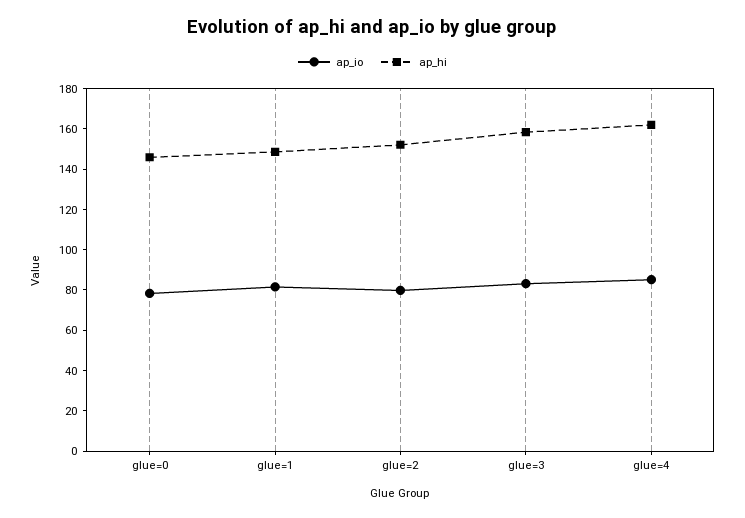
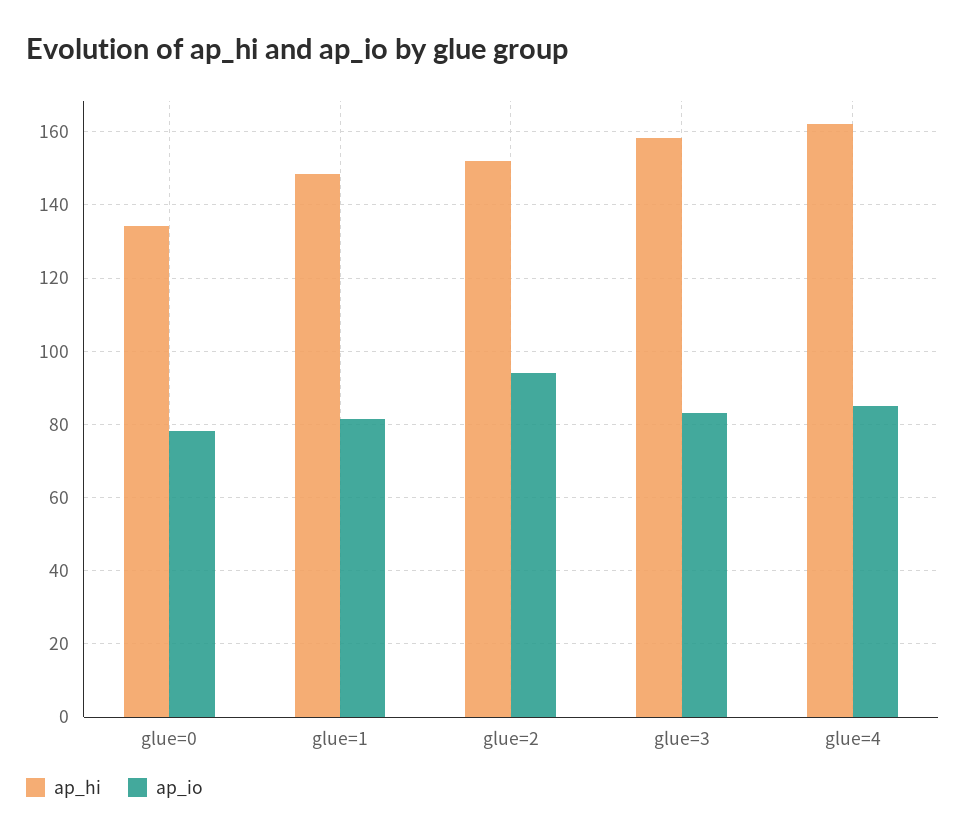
ap_hi, glue=0: 145 -> 134
ap_io, glue=2: 80 -> 94

